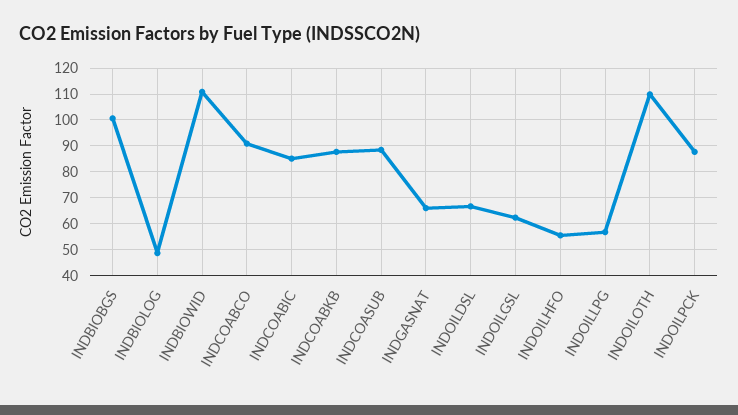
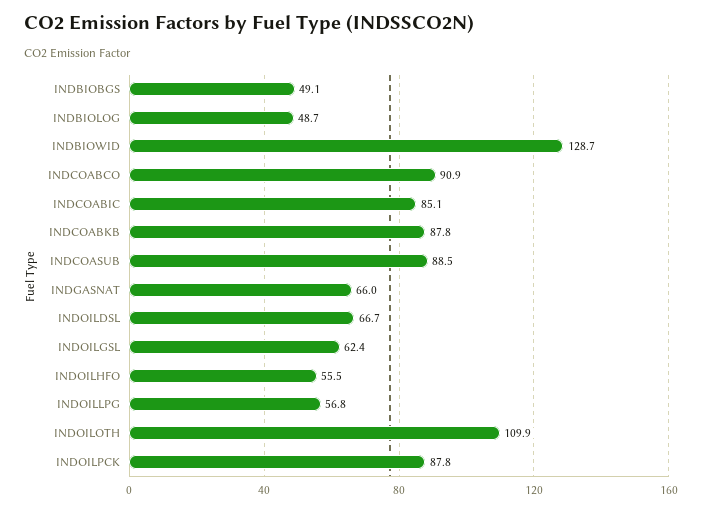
INDBIOBGS: 100 -> 49.1
INDBIOWID: 110 -> 128.7

